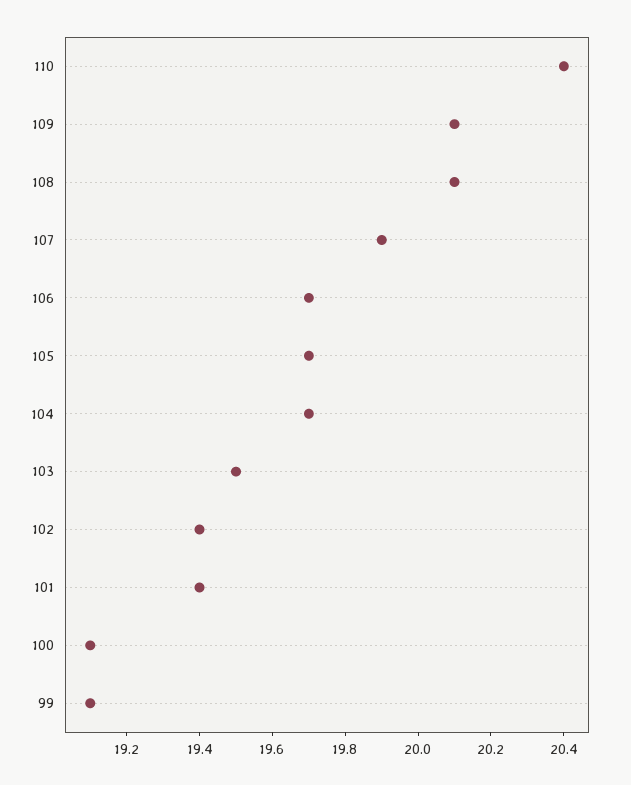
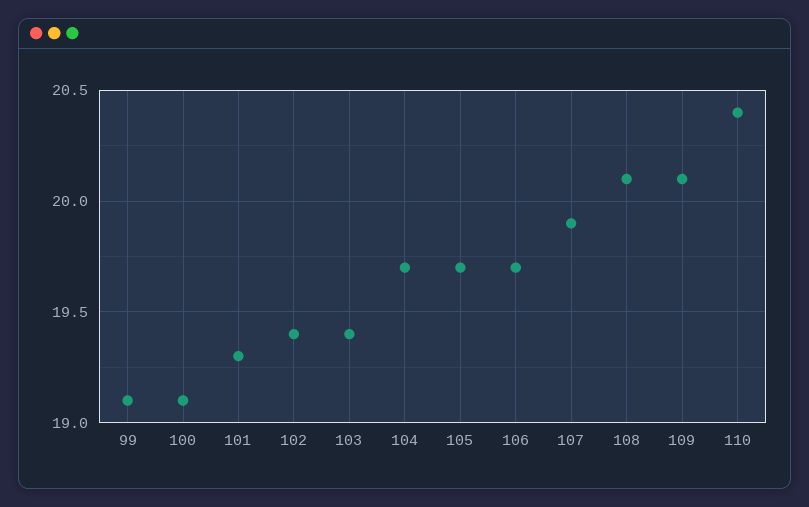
103: 19.5 -> 19.4
101: 19.4 -> 19.3

